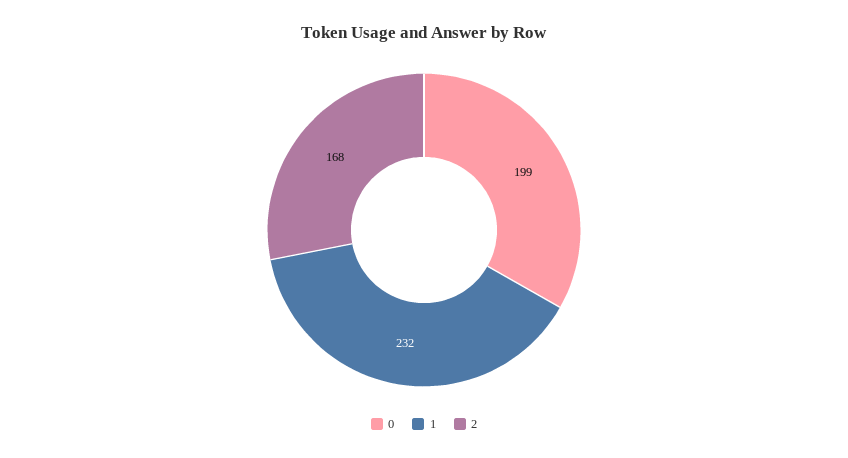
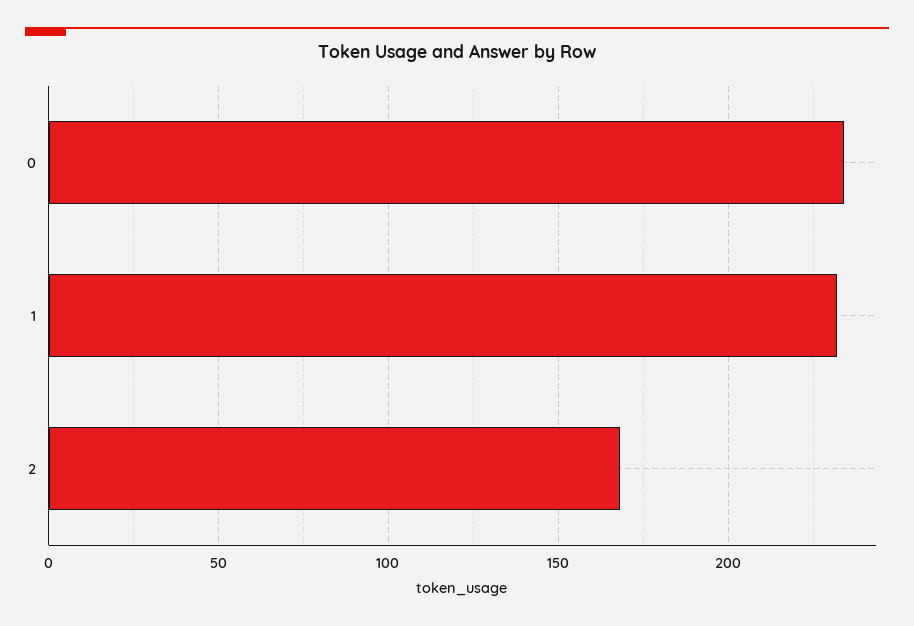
0: 199 -> 235

